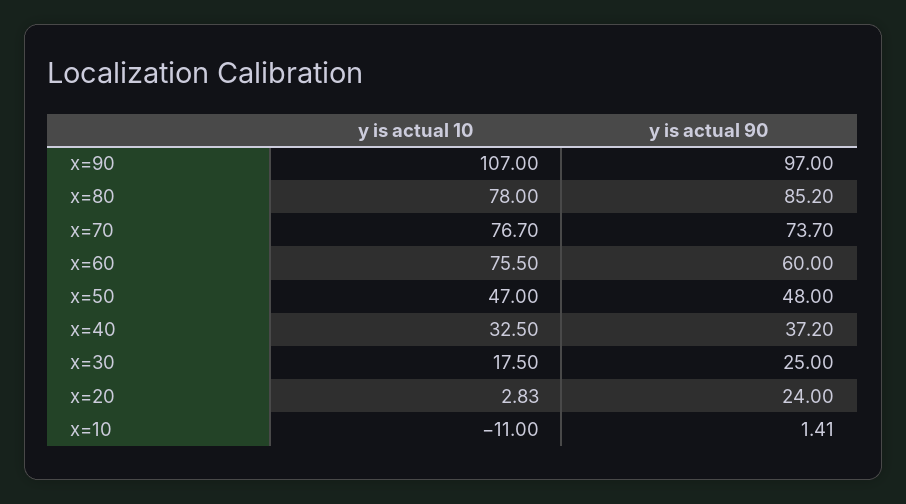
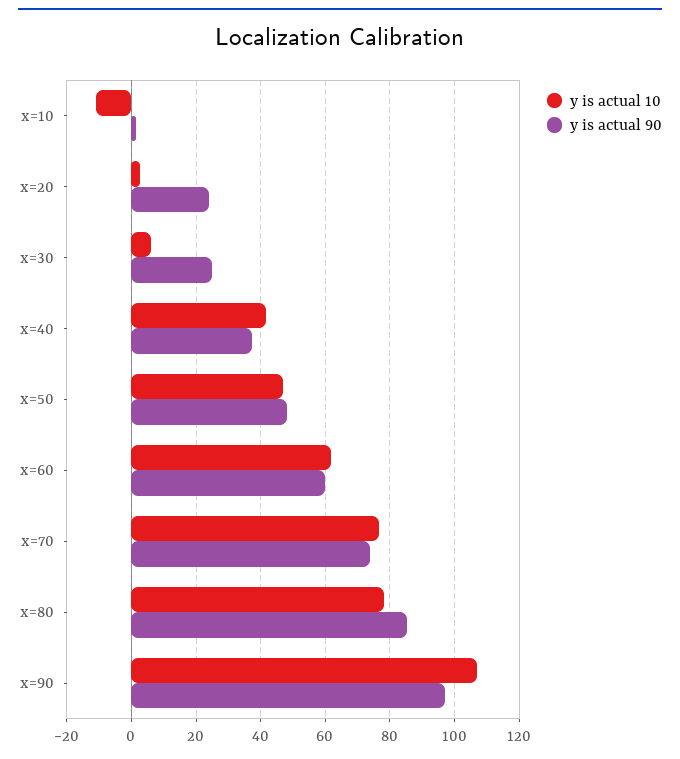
y is actual 10, x=60: 75.5 -> 62
y is actual 10, x=40: 32.5 -> 42
y is actual 10, x=30: 17.5 -> 6

